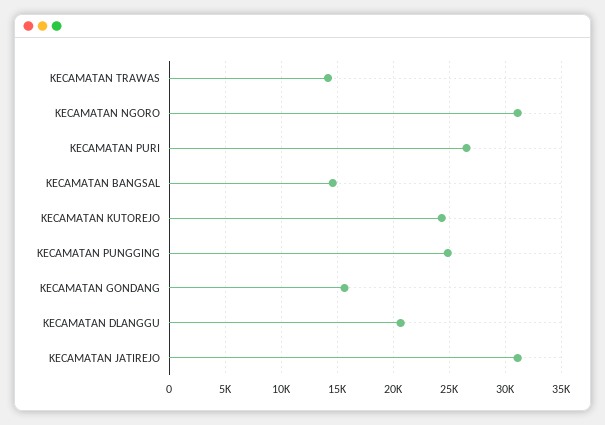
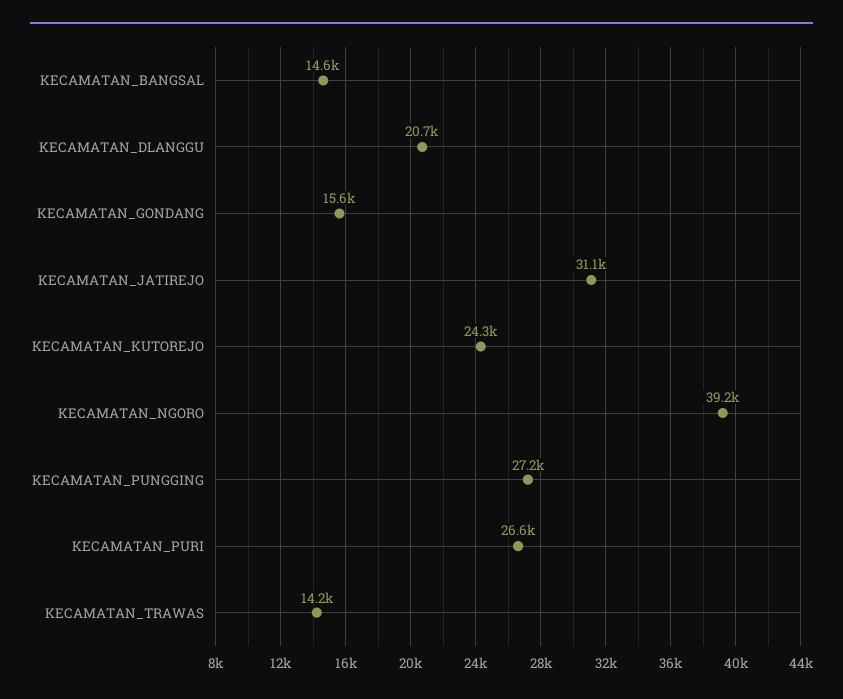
KECAMATAN NGORO: 31000 -> 39200
KECAMATAN PUNGGING: 25000 -> 27200

